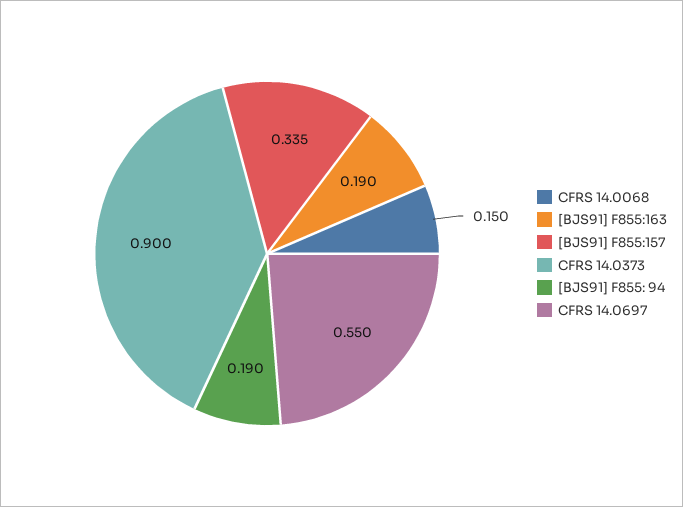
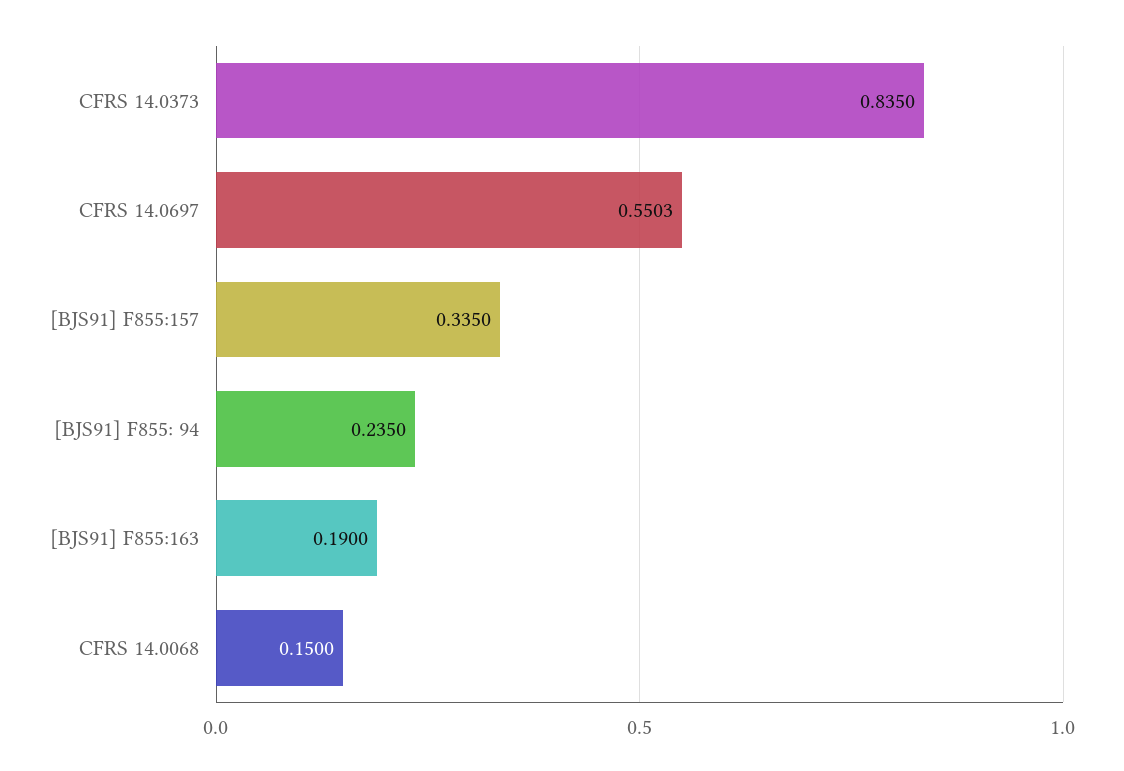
CFRS 14.0373: 0.9 -> 0.835
[BJS91] F855: 94: 0.19 -> 0.235

